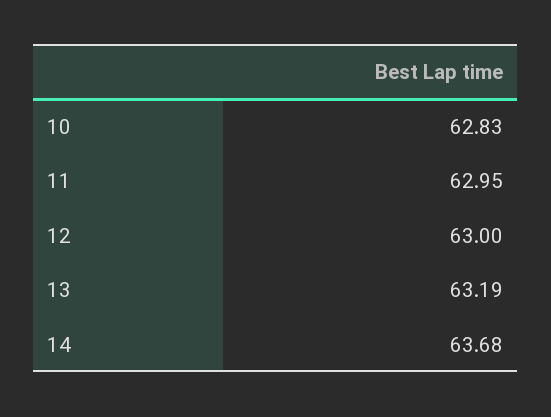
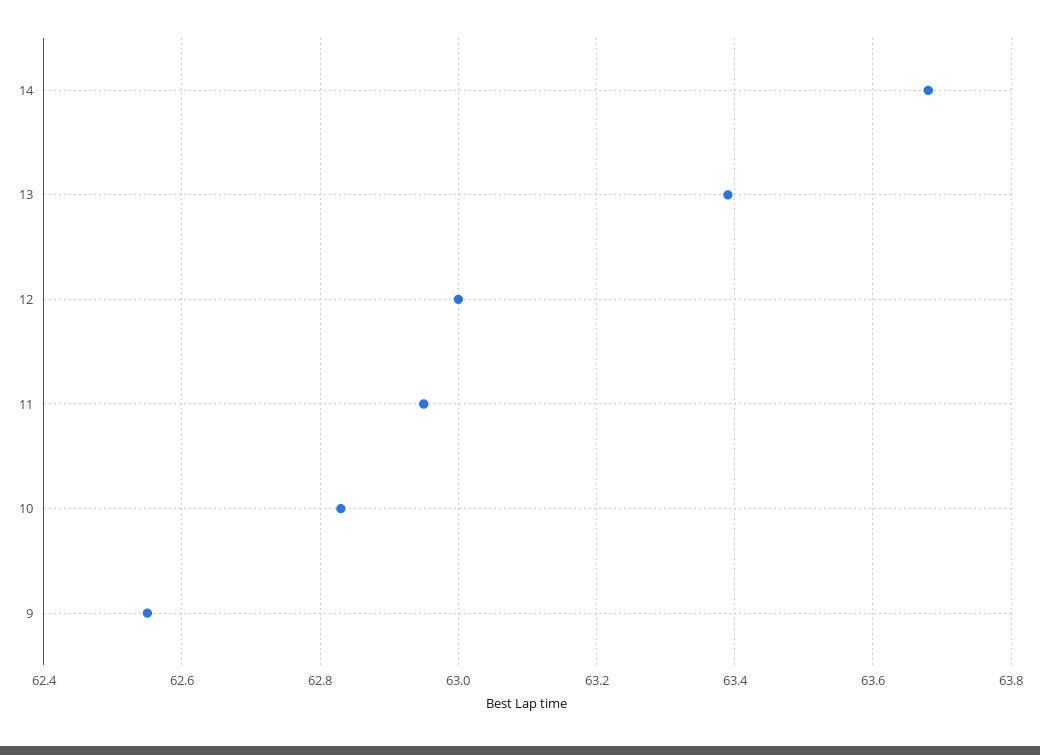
13: 63.19 -> 63.4
9: none -> 62.55

